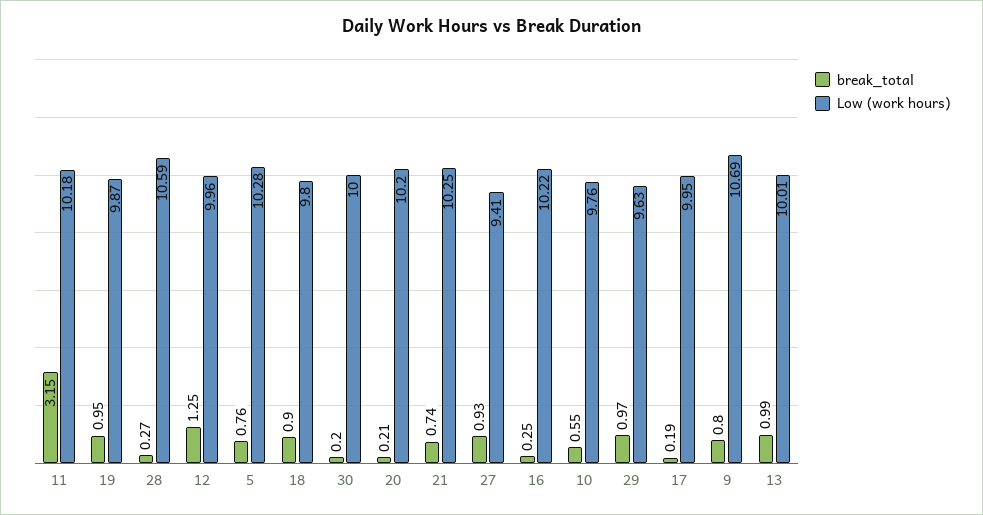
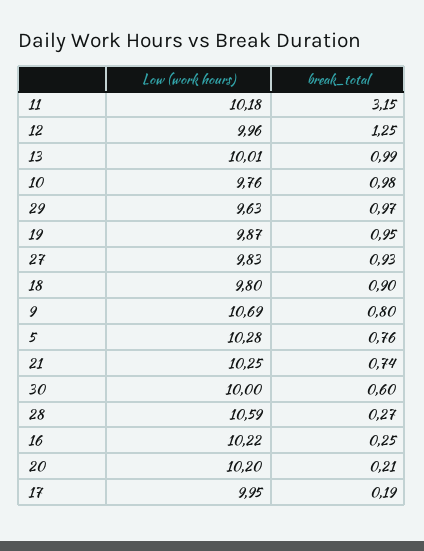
break_total, 30: 0.2 -> 0.6
Low (work hours), 27: 9.41 -> 9.83
break_total, 10: 0.55 -> 0.98

